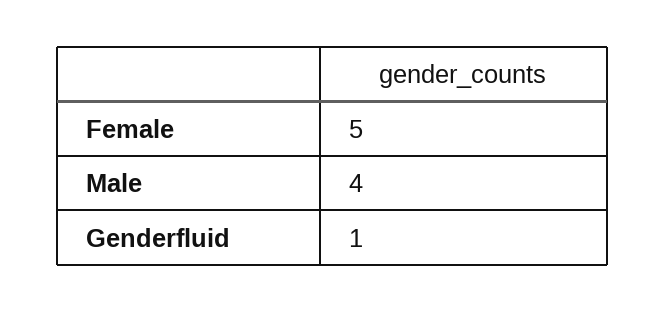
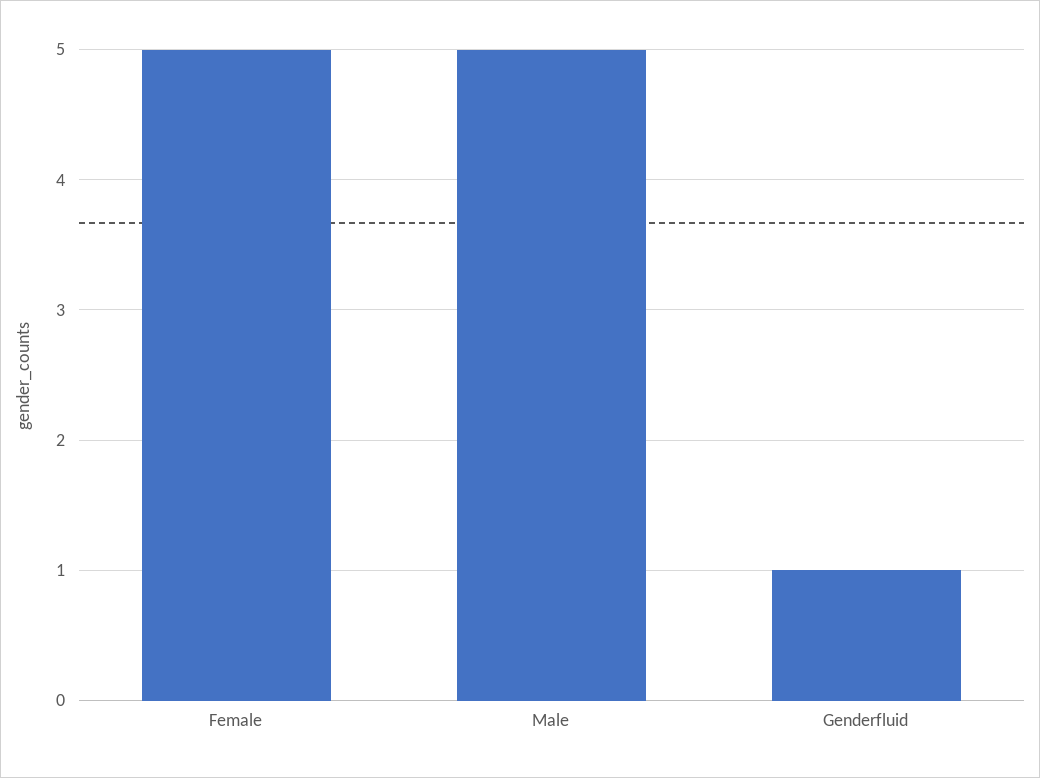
Male: 4 -> 5

